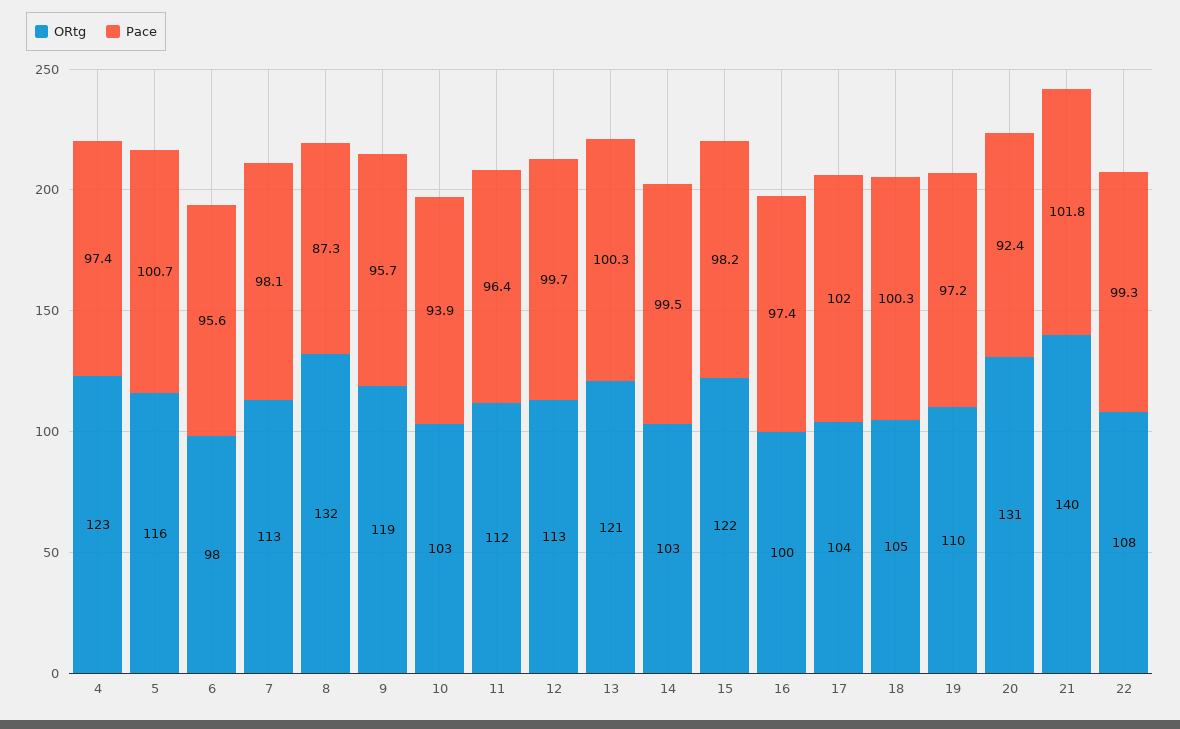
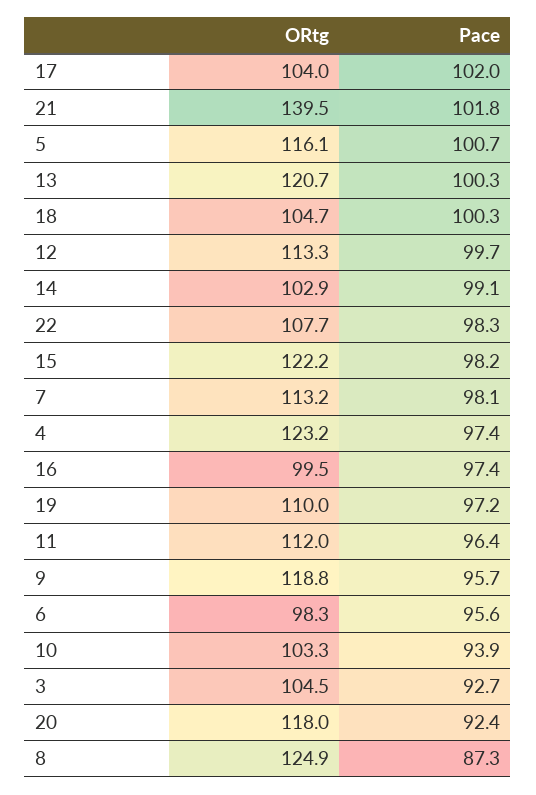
ORtg, 8: 132 -> 124.9
Pace, 14: 99.5 -> 99.1
ORtg, 20: 131 -> 118
Pace, 22: 99.3 -> 98.3
ORtg, 3: none -> 104.5
Pace, 3: none -> 92.7

